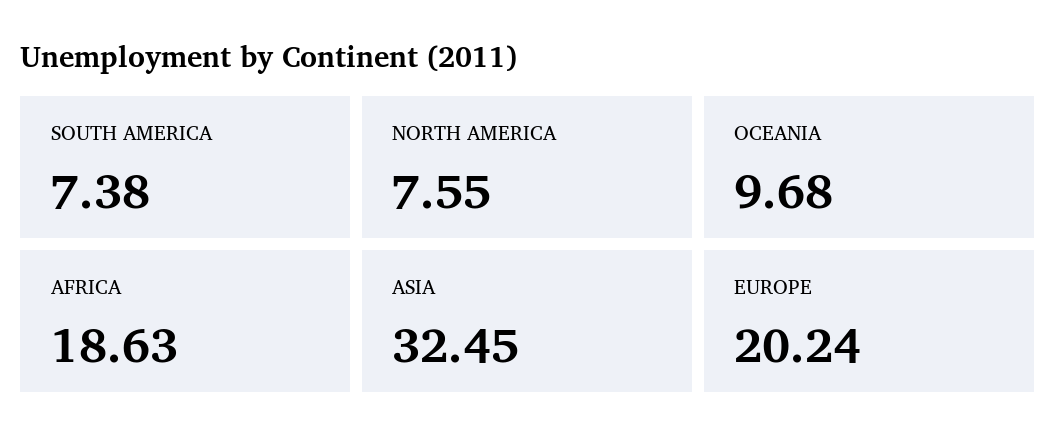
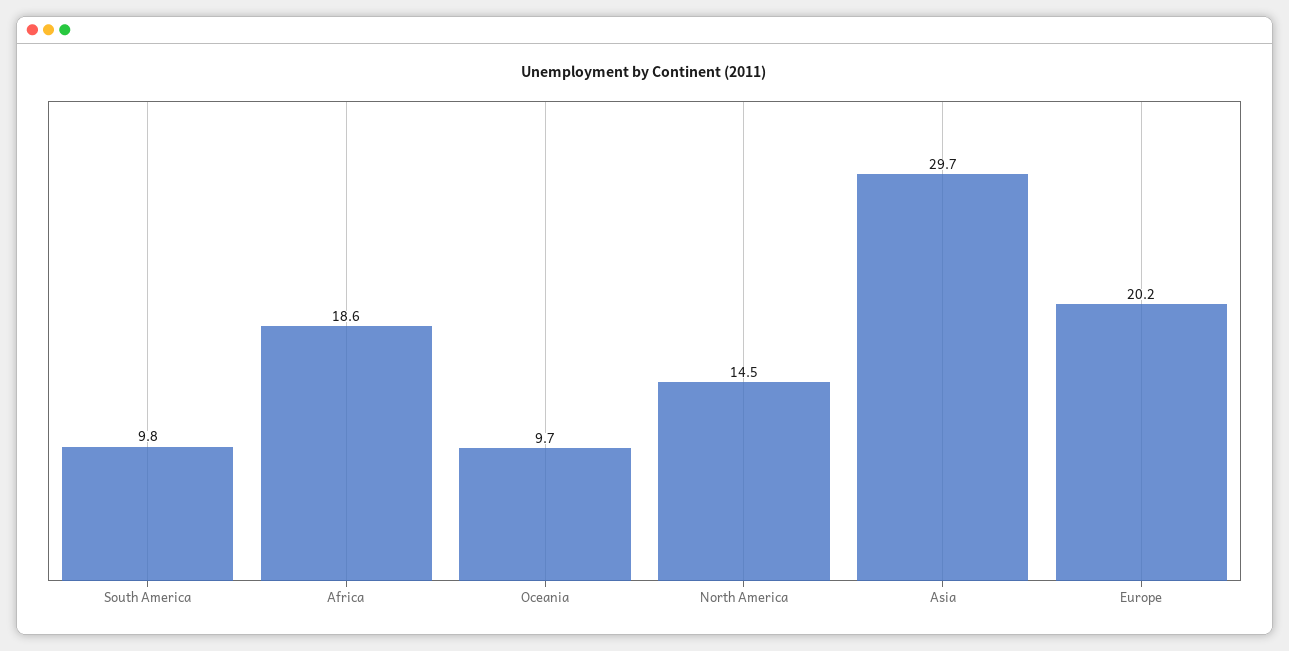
SOUTH AMERICA: 7.38 -> 9.8
NORTH AMERICA: 7.55 -> 14.5
ASIA: 32.45 -> 29.7

